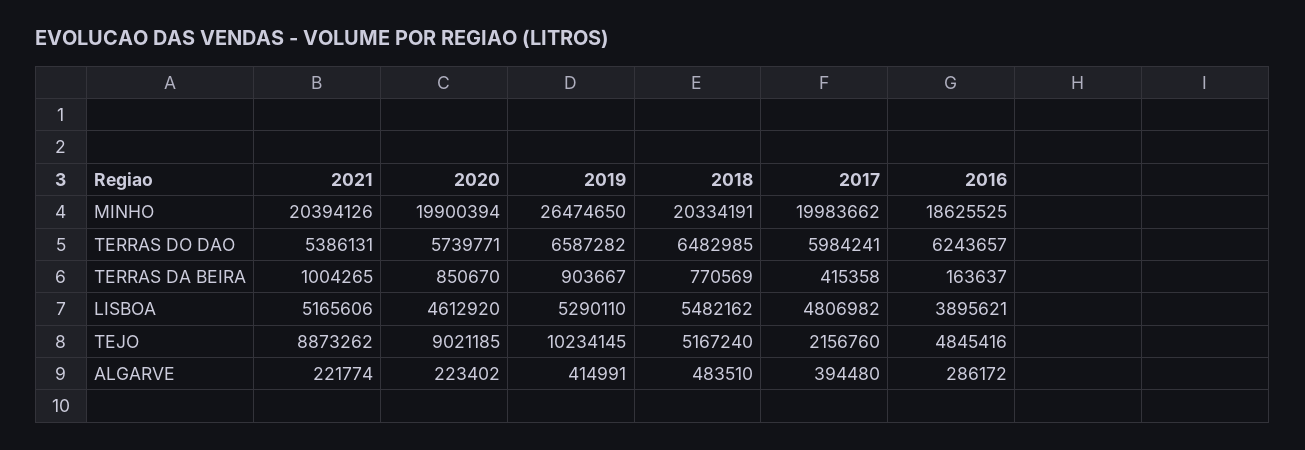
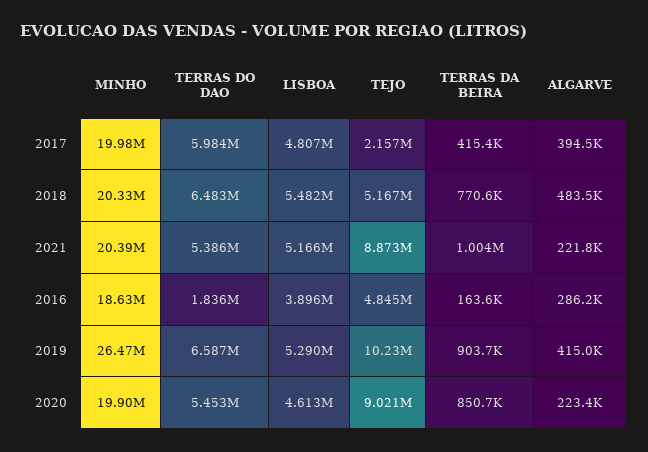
2020, TERRAS DO DAO: 5739771 -> 5453000
2016, TERRAS DO DAO: 6243657 -> 1836000

